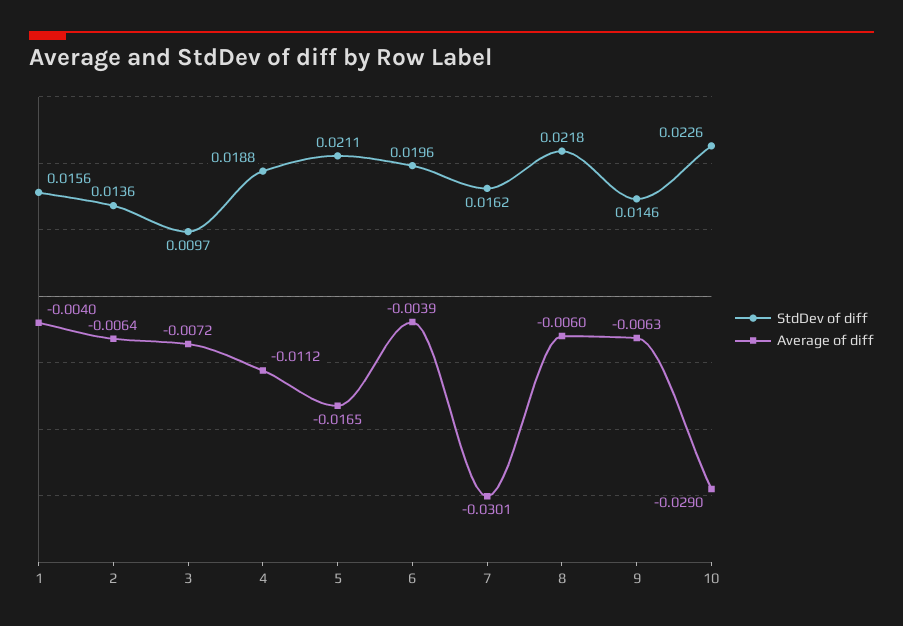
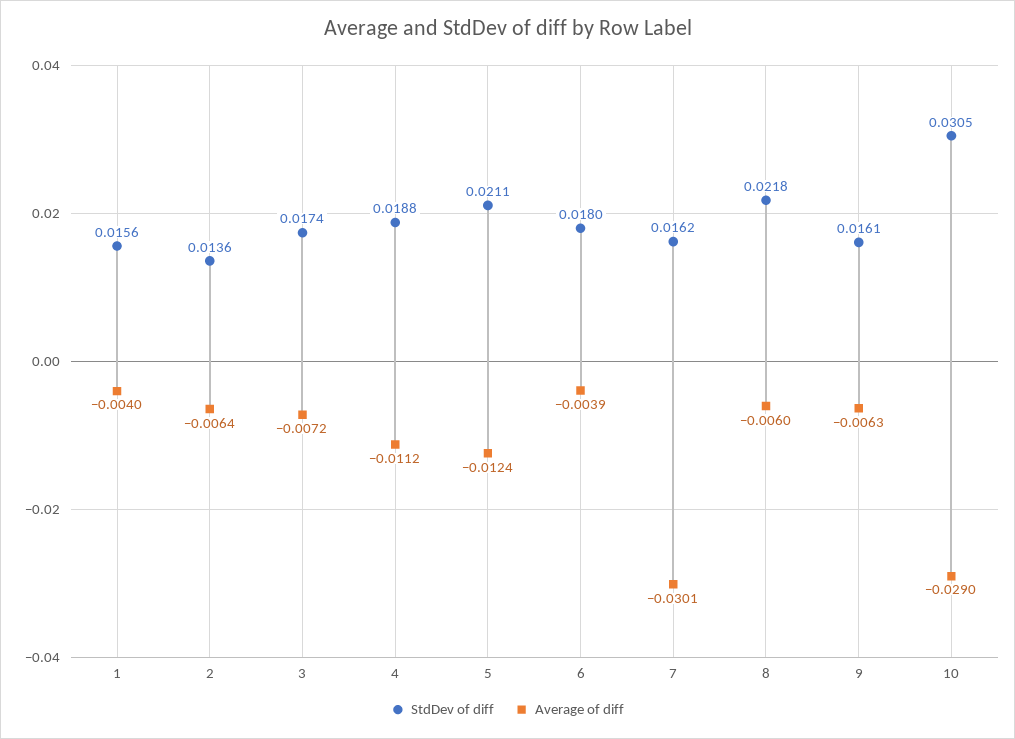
StdDev of diff, 3: 0.0097 -> 0.0174
Average of diff, 5: -0.0165 -> -0.0124
StdDev of diff, 6: 0.0196 -> 0.018
StdDev of diff, 9: 0.0146 -> 0.0161
StdDev of diff, 10: 0.0226 -> 0.0305

